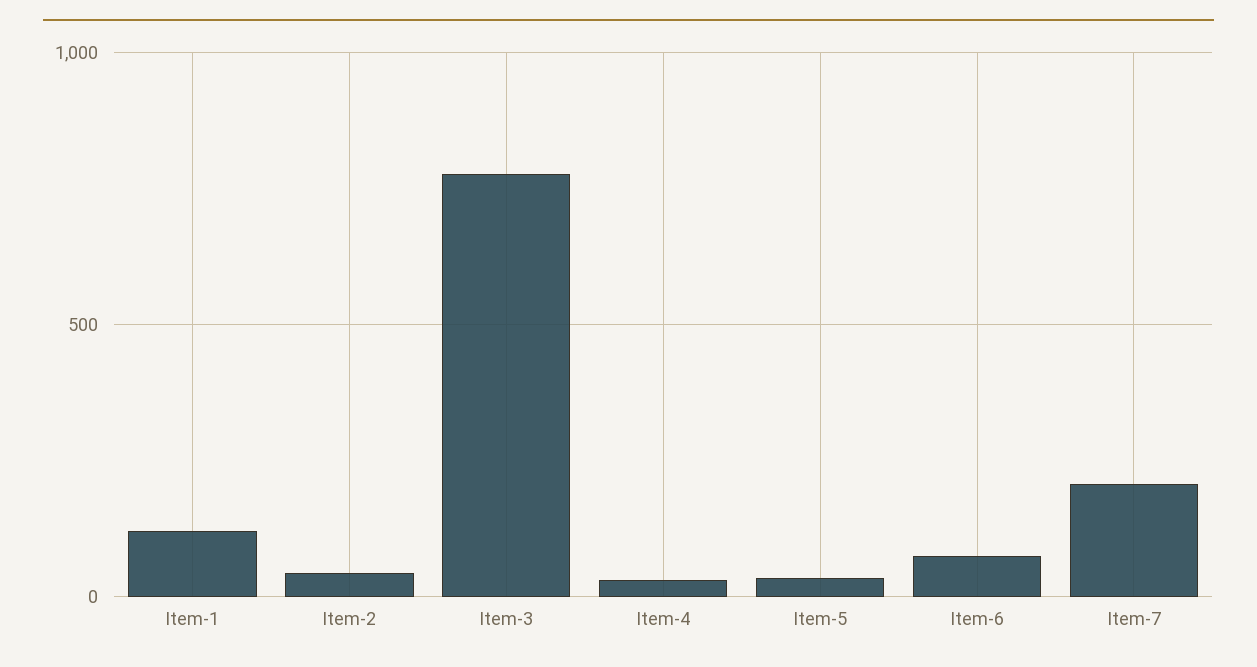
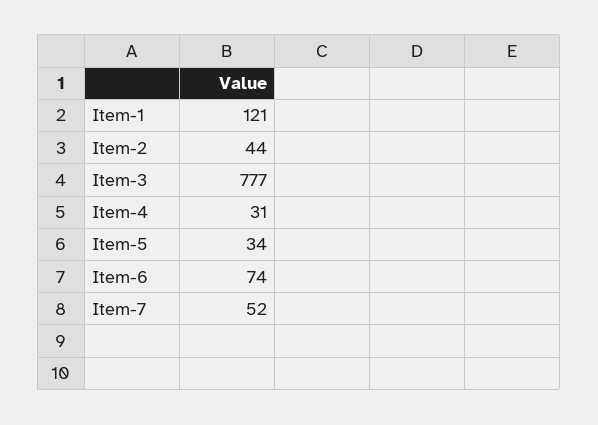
Item-7: 200 -> 52

